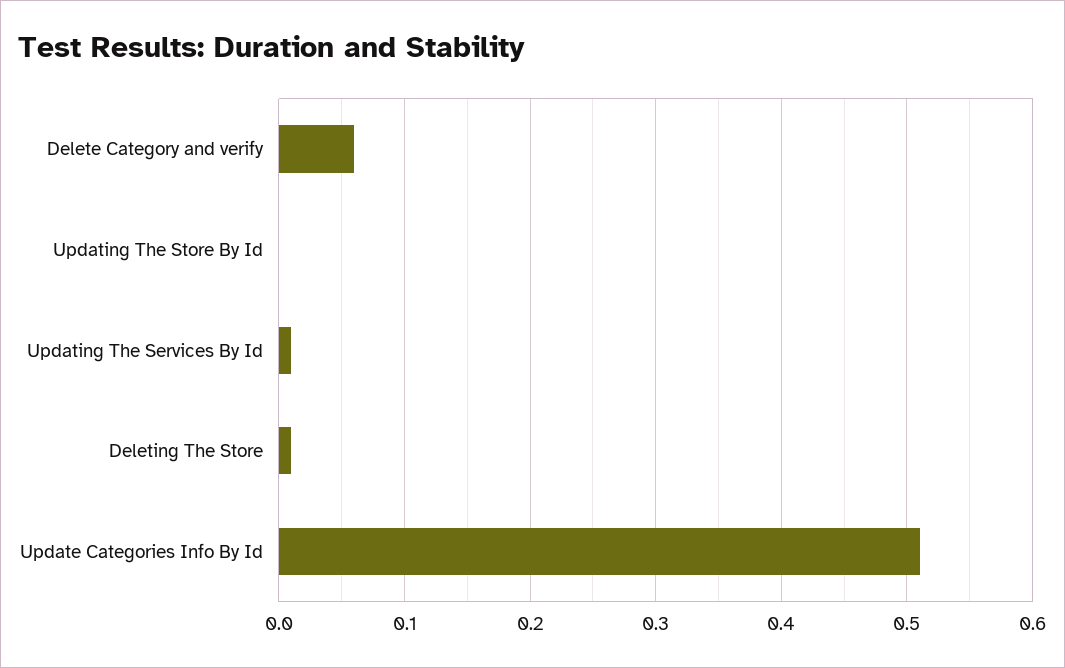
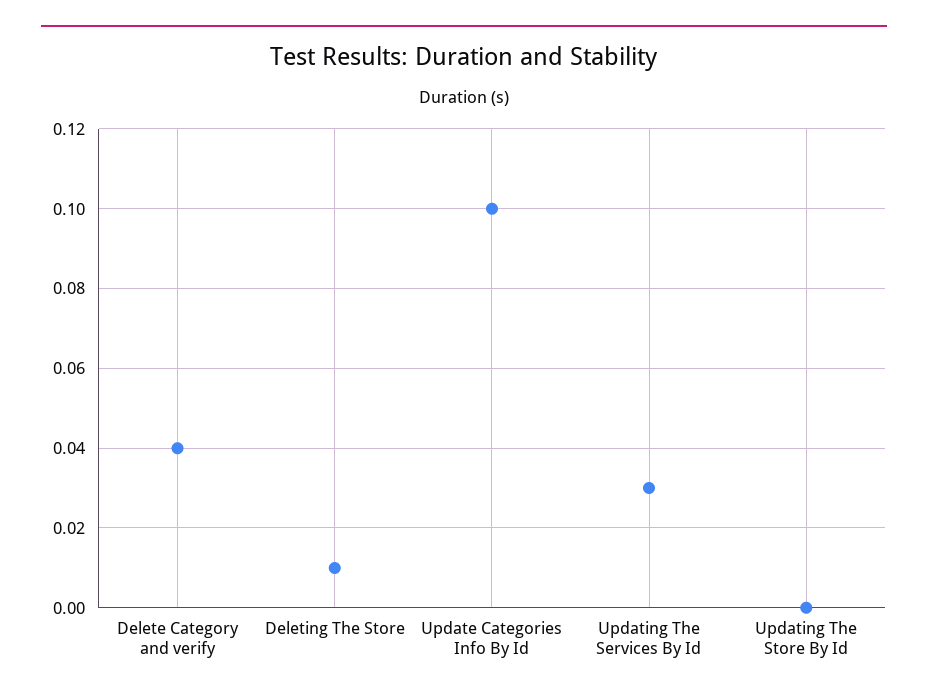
Delete Category and verify: 0.06 -> 0.04
Updating The Services By Id: 0.01 -> 0.03
Update Categories Info By Id: 0.51 -> 0.1

